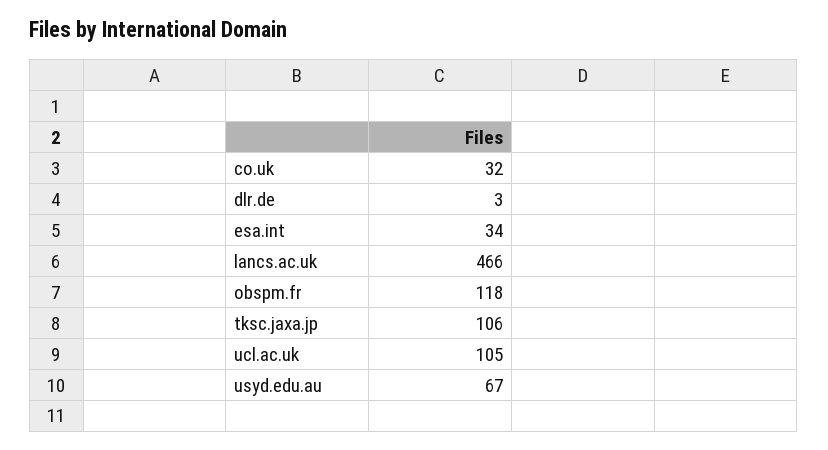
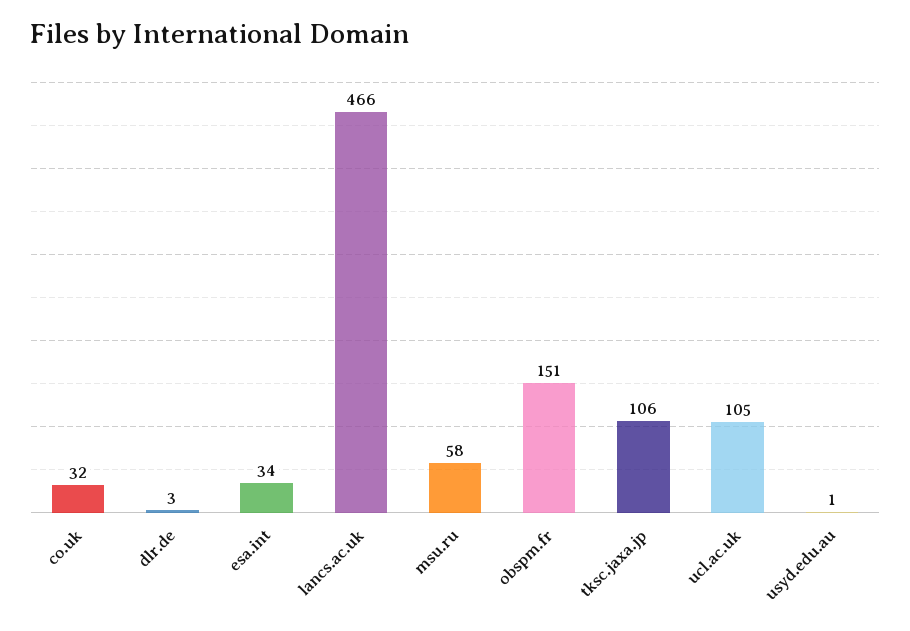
obspm.fr: 118 -> 151
usyd.edu.au: 67 -> 1
msu.ru: none -> 58

